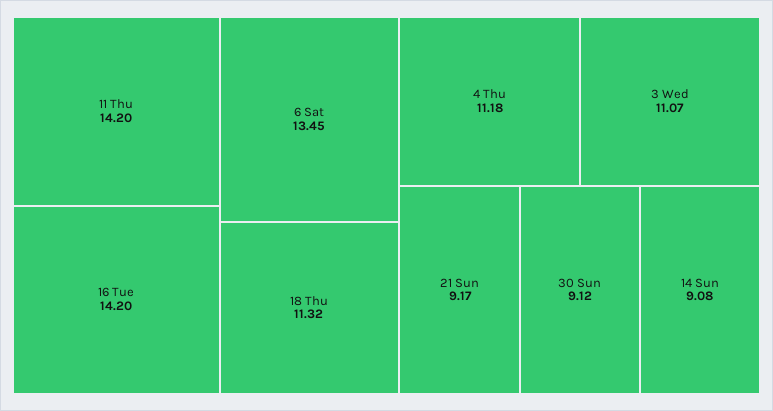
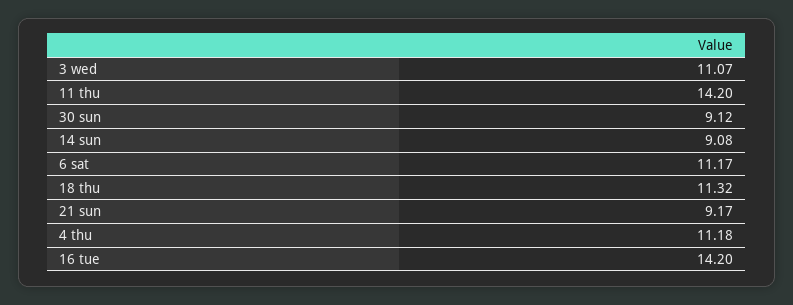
6 Sat: 13.45 -> 11.17

